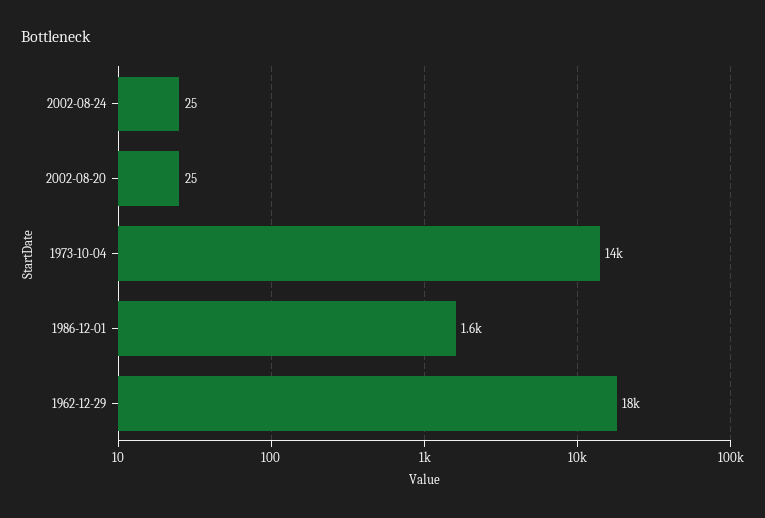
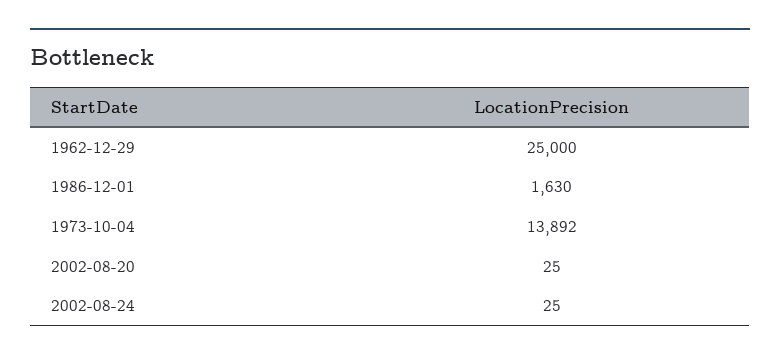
1962-12-29: 18000 -> 25000

